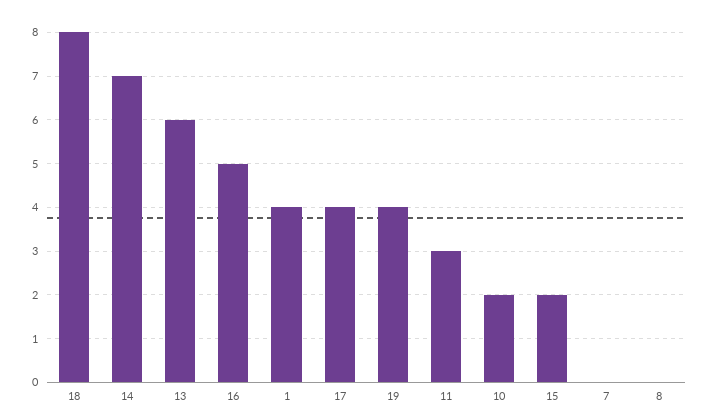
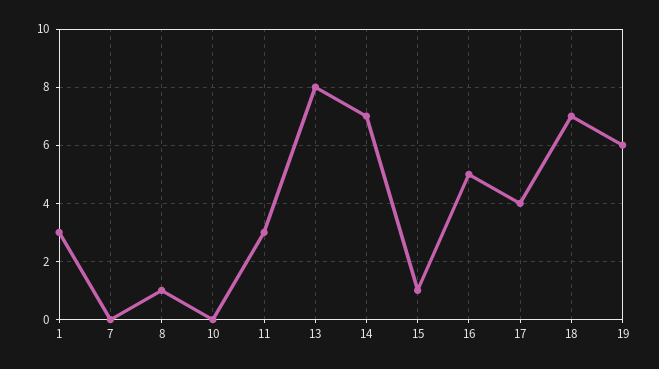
18: 8 -> 7
13: 6 -> 8
1: 4 -> 3
19: 4 -> 6
10: 2 -> 0
15: 2 -> 1
8: 0 -> 1

